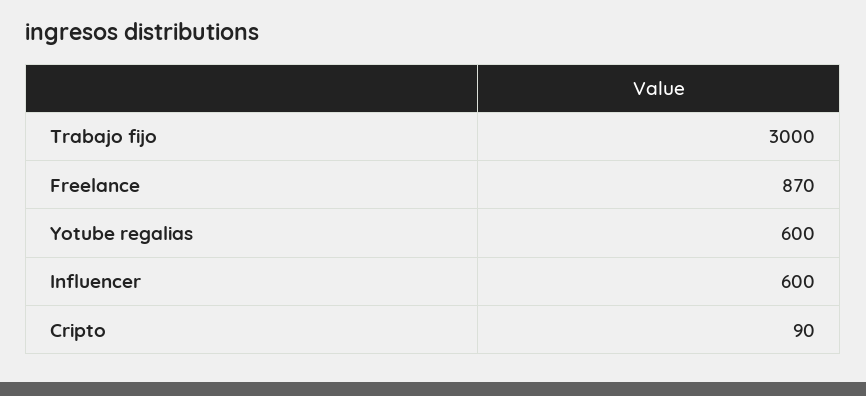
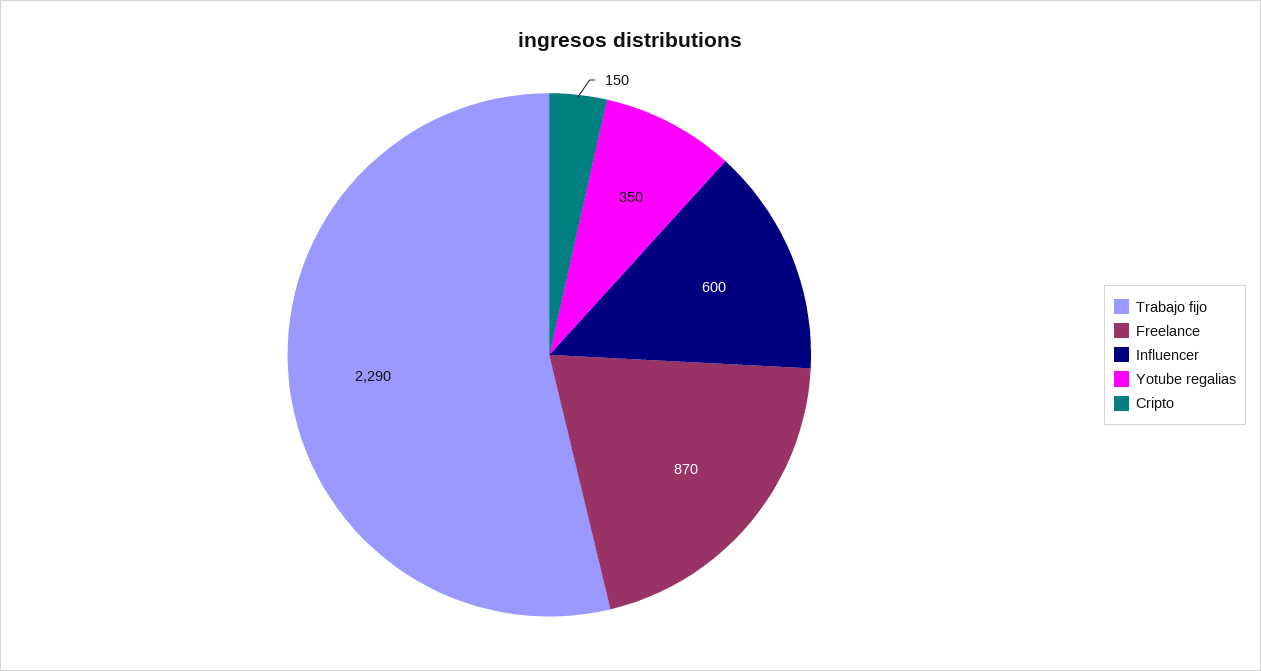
Trabajo fijo: 3000 -> 2290
Yotube regalias: 600 -> 350
Cripto: 90 -> 150

